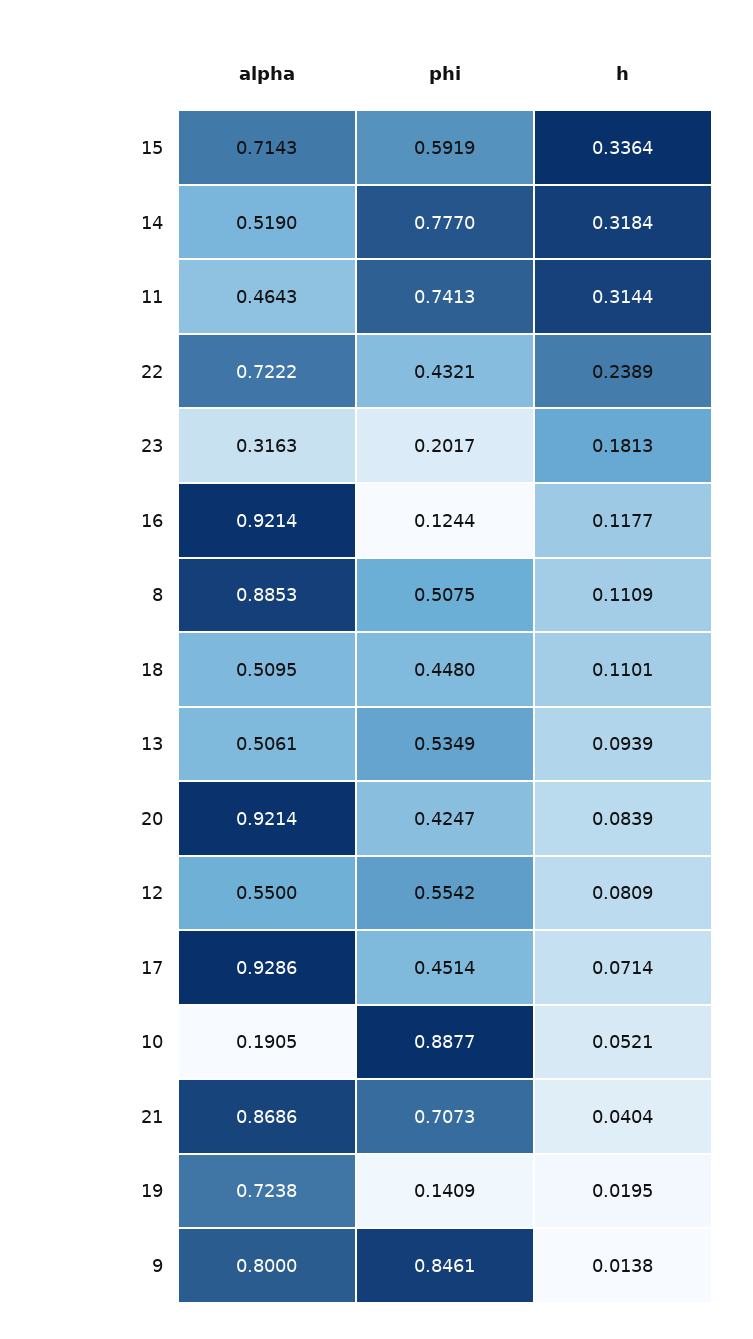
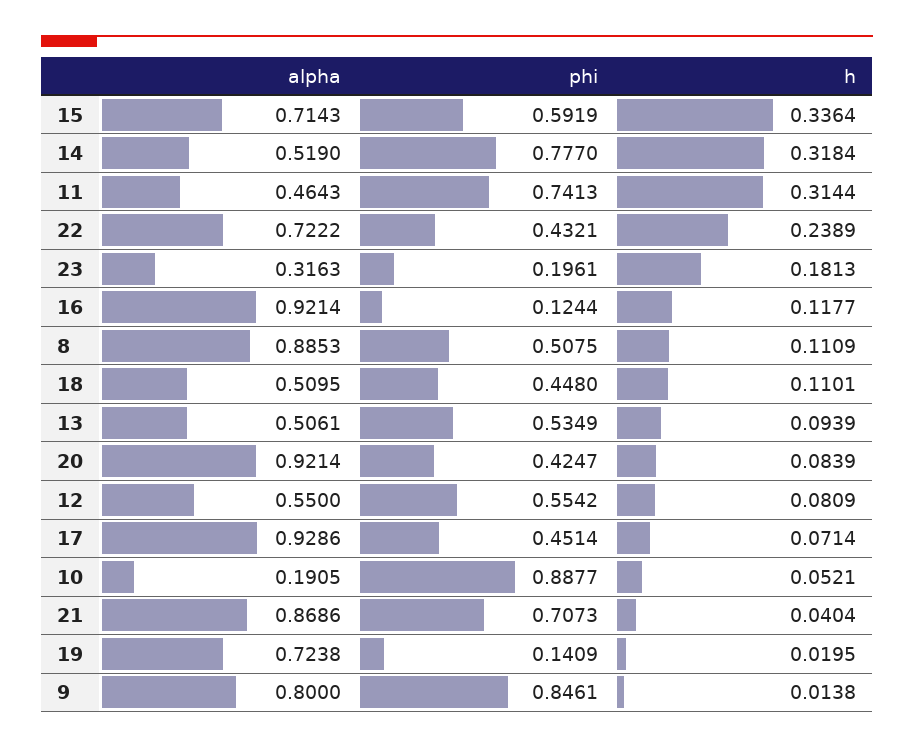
phi, 23: 0.2017 -> 0.1961

